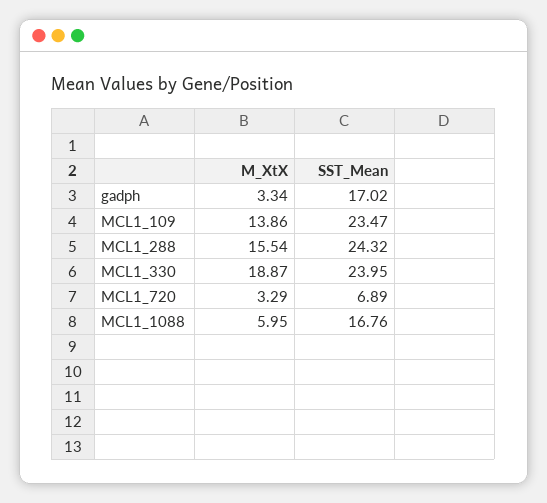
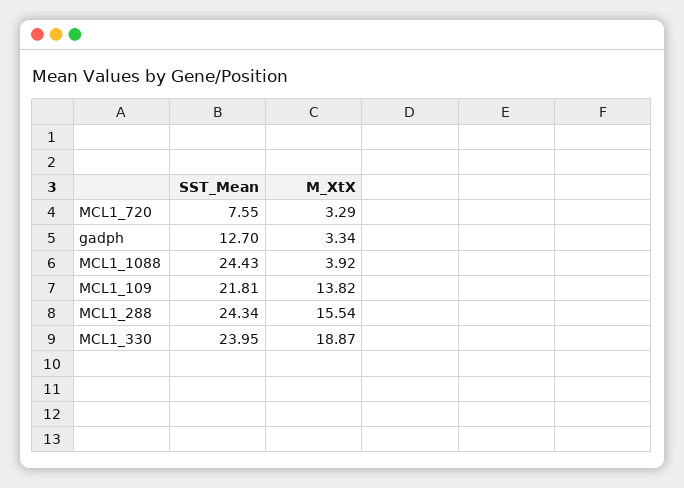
SST_Mean, gadph: 17.02 -> 12.7
M_XtX, MCL1_109: 13.86 -> 13.82
SST_Mean, MCL1_109: 23.47 -> 21.81
SST_Mean, MCL1_288: 24.32 -> 24.34
SST_Mean, MCL1_720: 6.89 -> 7.55
M_XtX, MCL1_1088: 5.95 -> 3.92
SST_Mean, MCL1_1088: 16.76 -> 24.43

